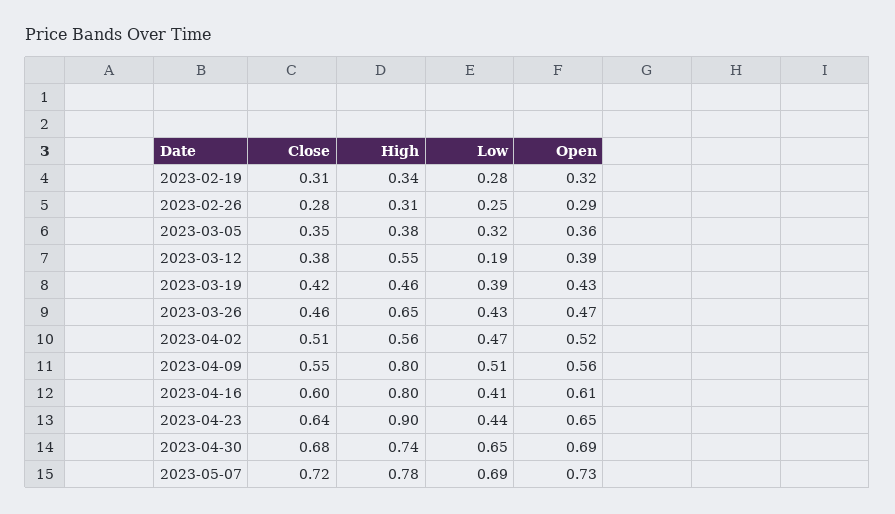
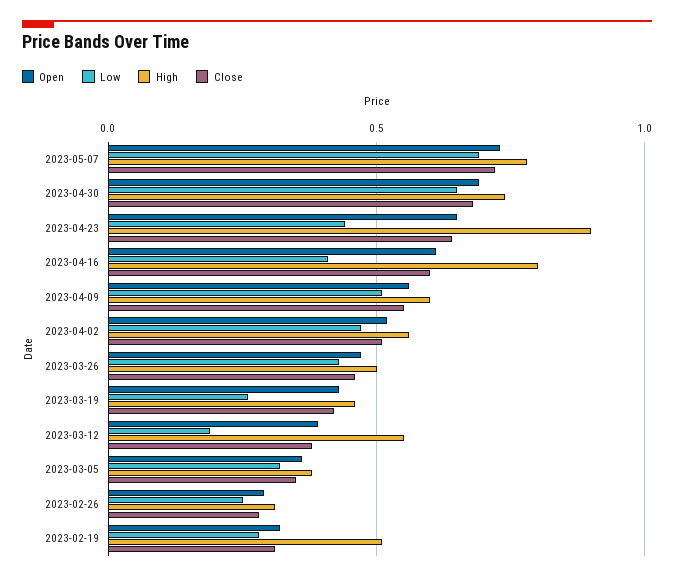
High, 2023-02-19: 0.34 -> 0.5
Low, 2023-03-19: 0.39 -> 0.25
High, 2023-03-26: 0.65 -> 0.5
High, 2023-04-09: 0.8 -> 0.6

